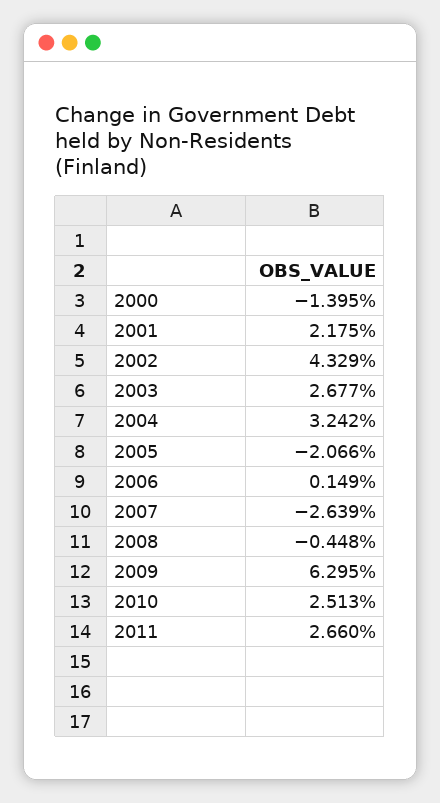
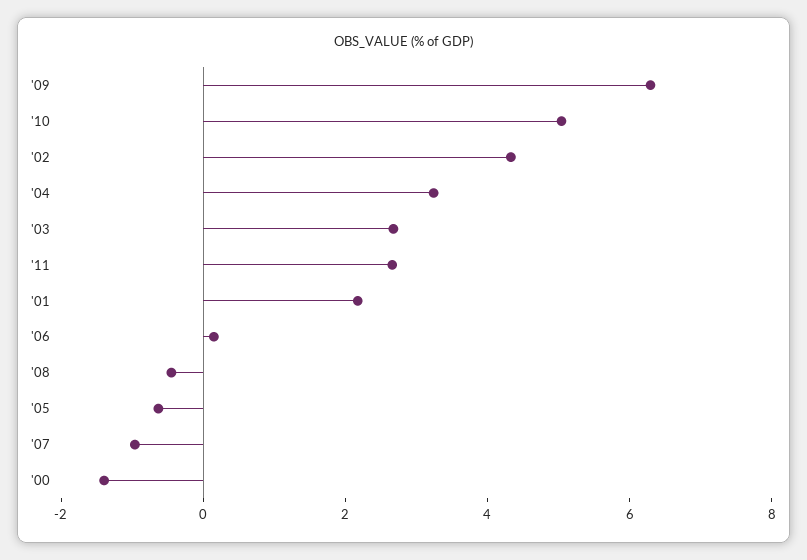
2005: -2.066 -> -0.5
2007: -2.639 -> -1
2010: 2.513 -> 5

